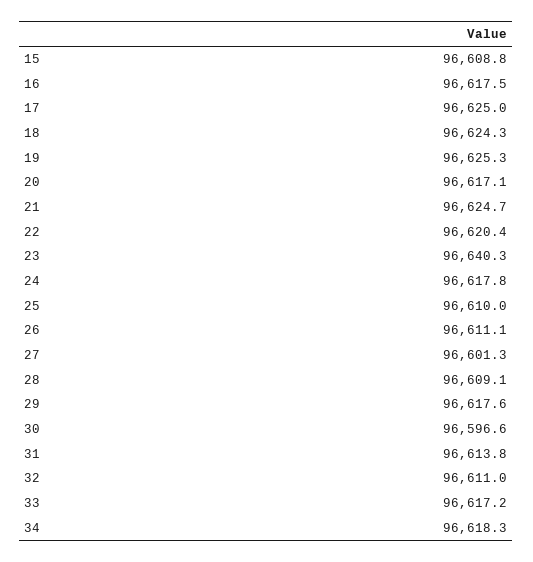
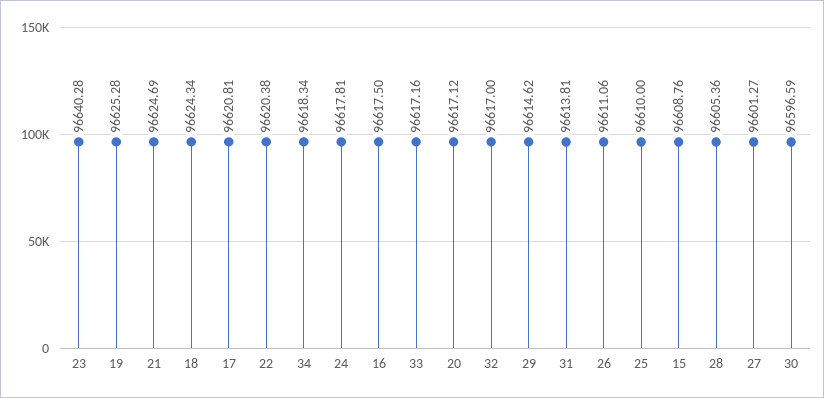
17: 96625 -> 96620.81
28: 96609.1 -> 96605.36
29: 96617.6 -> 96614.62
32: 96611 -> 96617

